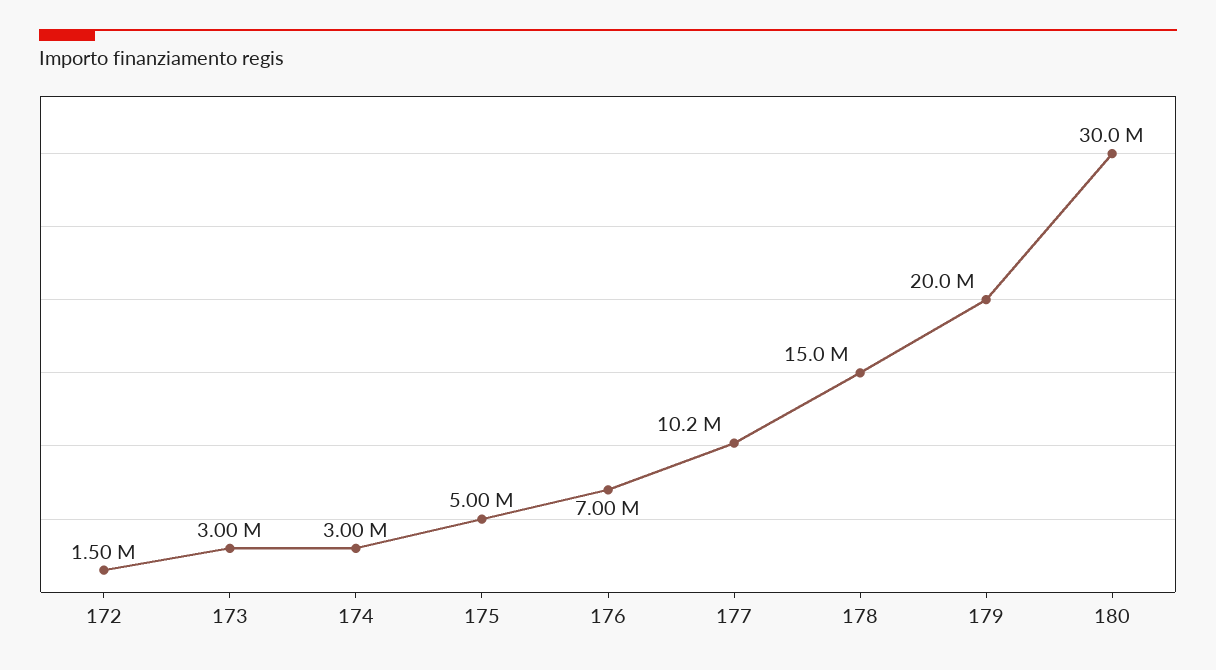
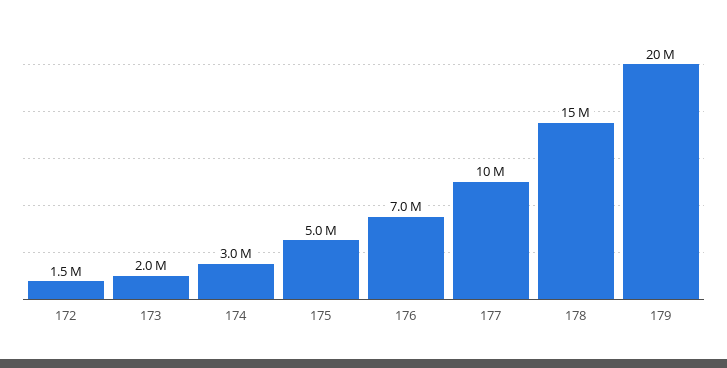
173: 3000000 -> 2000000
180: 30000000 -> none

